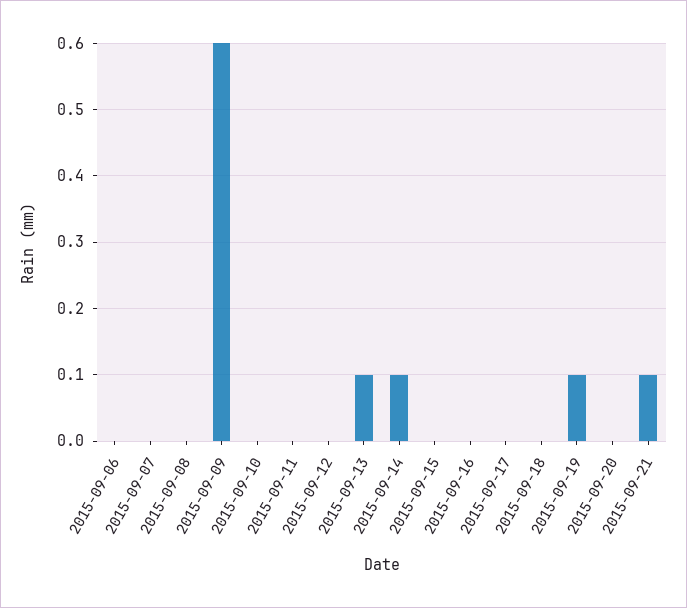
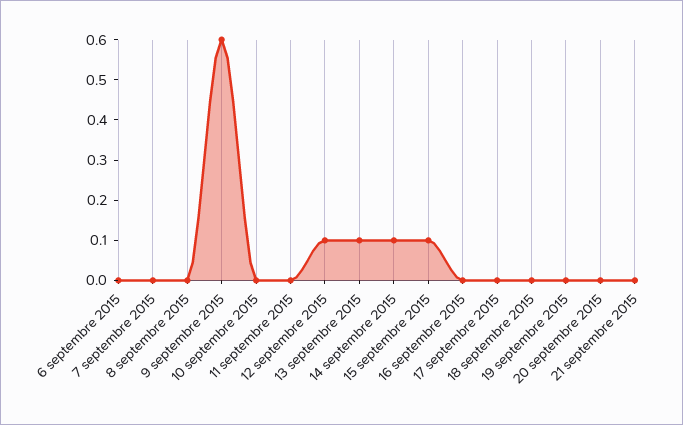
2015-09-12: 0 -> 0.1
2015-09-15: 0 -> 0.1
2015-09-19: 0.1 -> 0
2015-09-21: 0.1 -> 0

